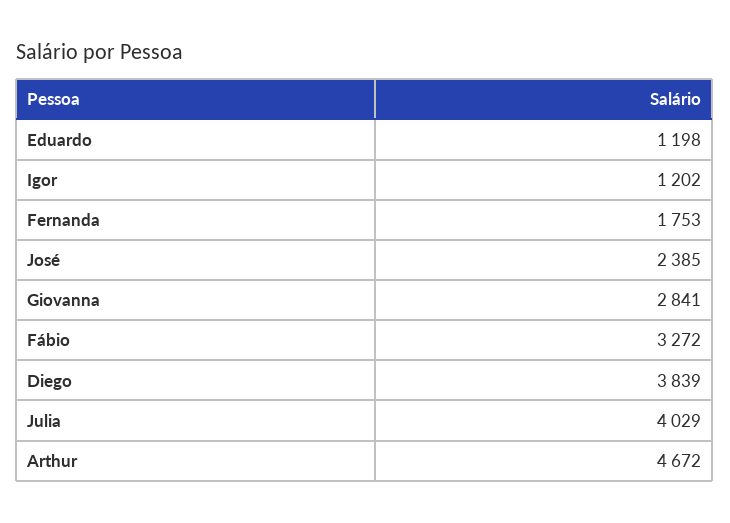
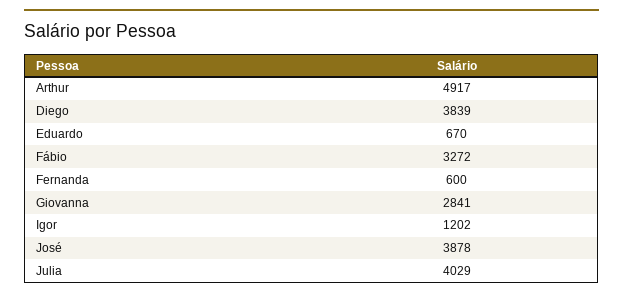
Eduardo: 1198 -> 670
Fernanda: 1753 -> 600
José: 2385 -> 3878
Arthur: 4672 -> 4917

